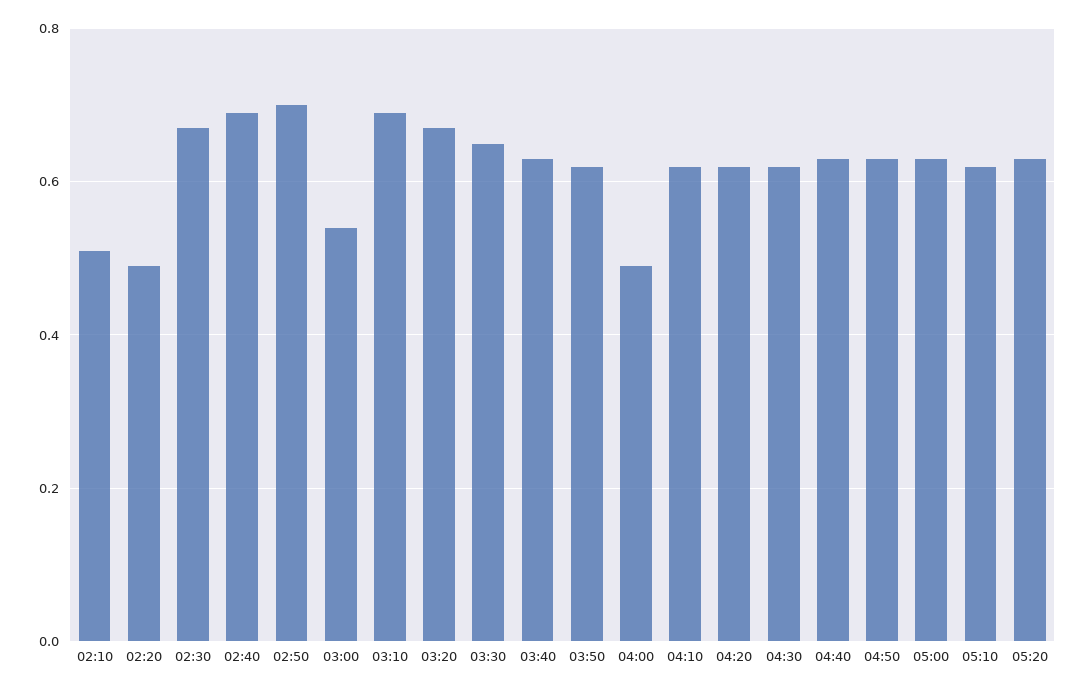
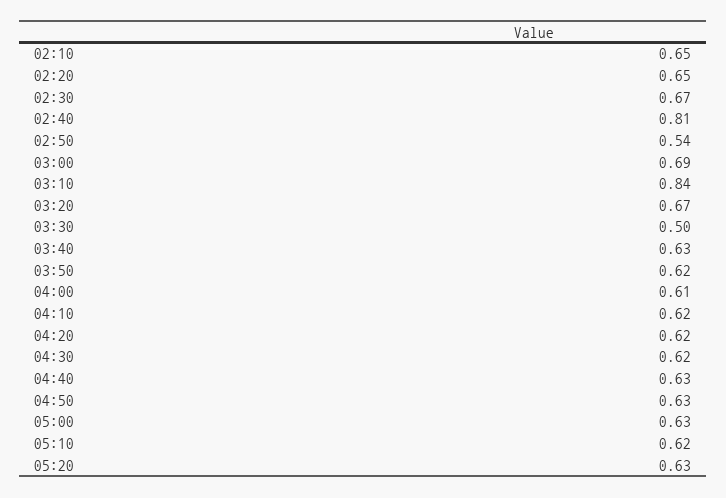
02:10: 0.5 -> 0.65
02:20: 0.5 -> 0.65
02:40: 0.7 -> 0.81
02:50: 0.7 -> 0.54
03:00: 0.55 -> 0.69
03:10: 0.7 -> 0.84
03:30: 0.65 -> 0.5
04:00: 0.5 -> 0.61

